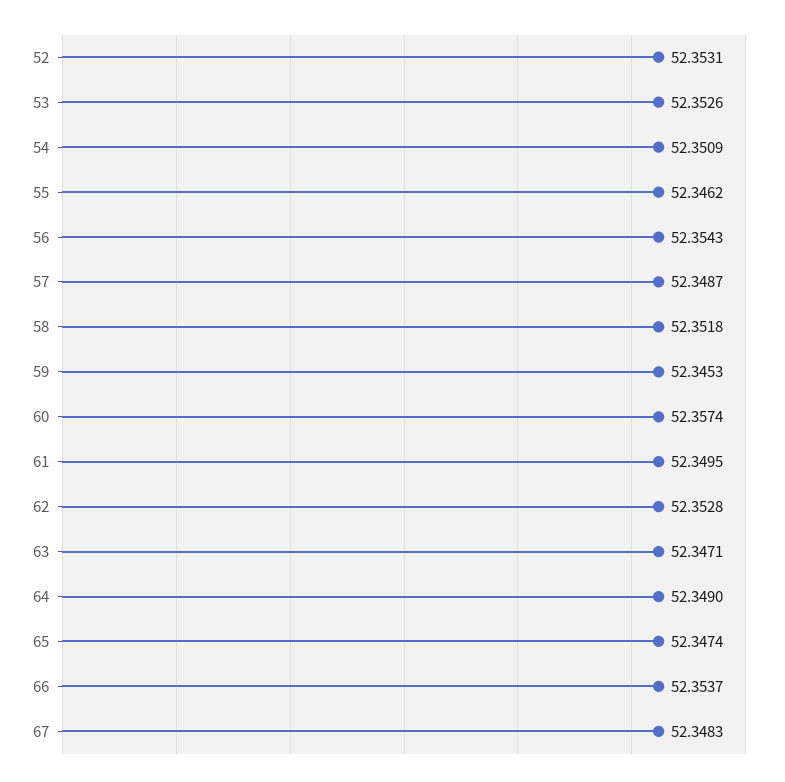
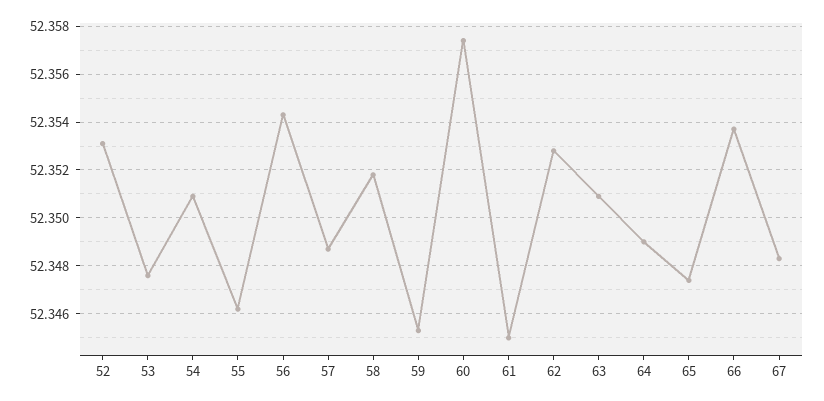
53: 52.3526 -> 52.3475
61: 52.3495 -> 52.345
63: 52.3471 -> 52.351

